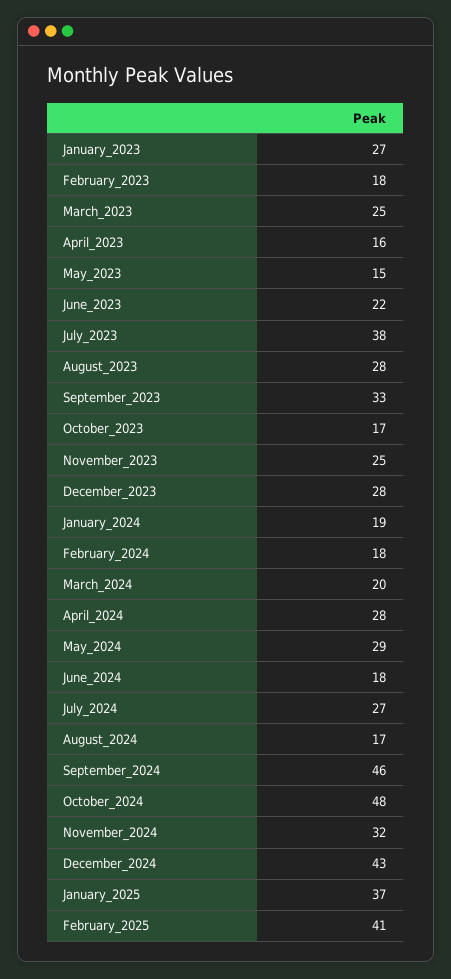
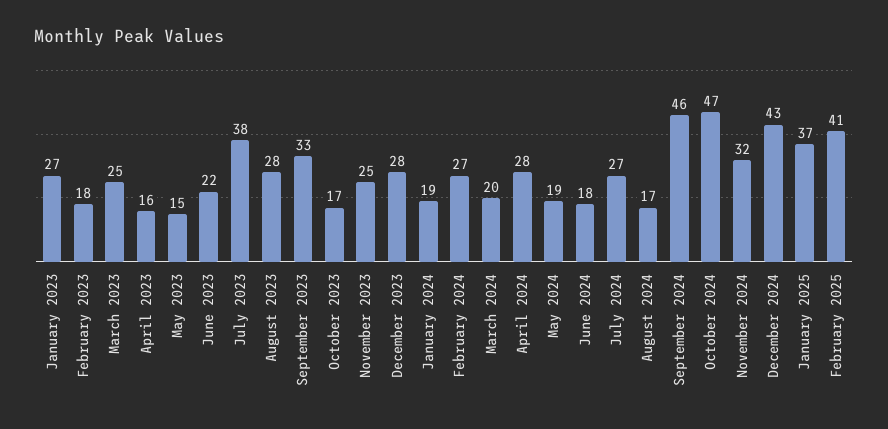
February_2024: 18 -> 27
May_2024: 29 -> 19
October_2024: 48 -> 47

